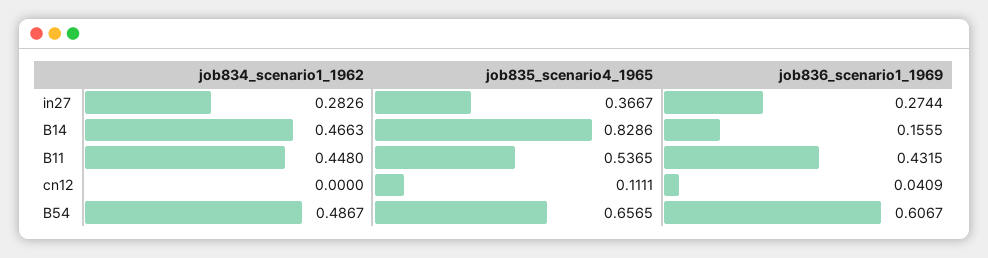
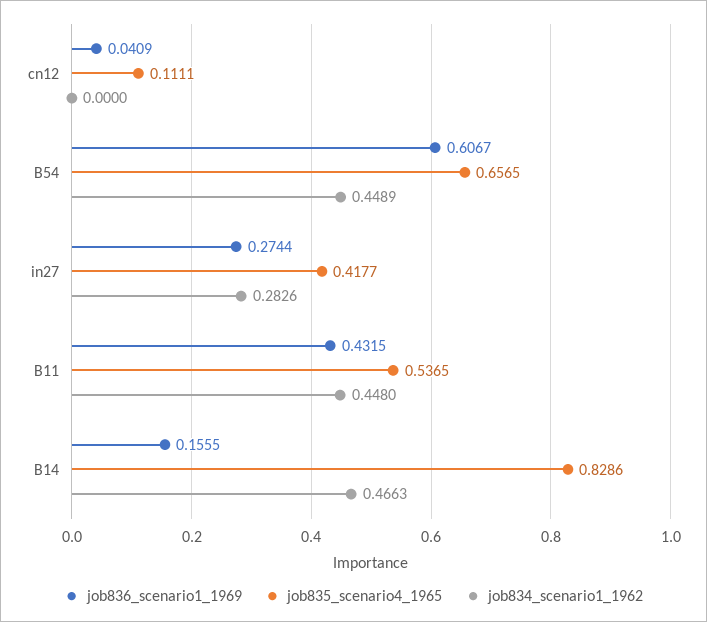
job835_scenario4_1965, in27: 0.3667 -> 0.4177
job834_scenario1_1962, B54: 0.4867 -> 0.4489

